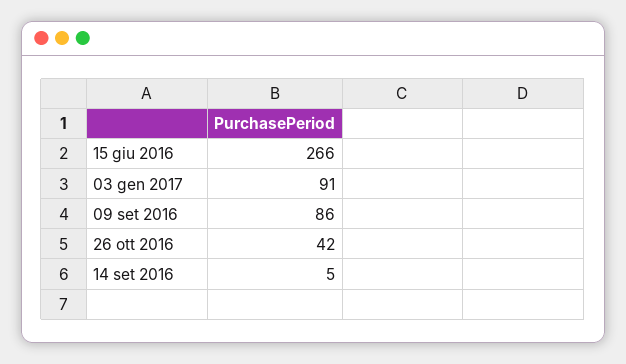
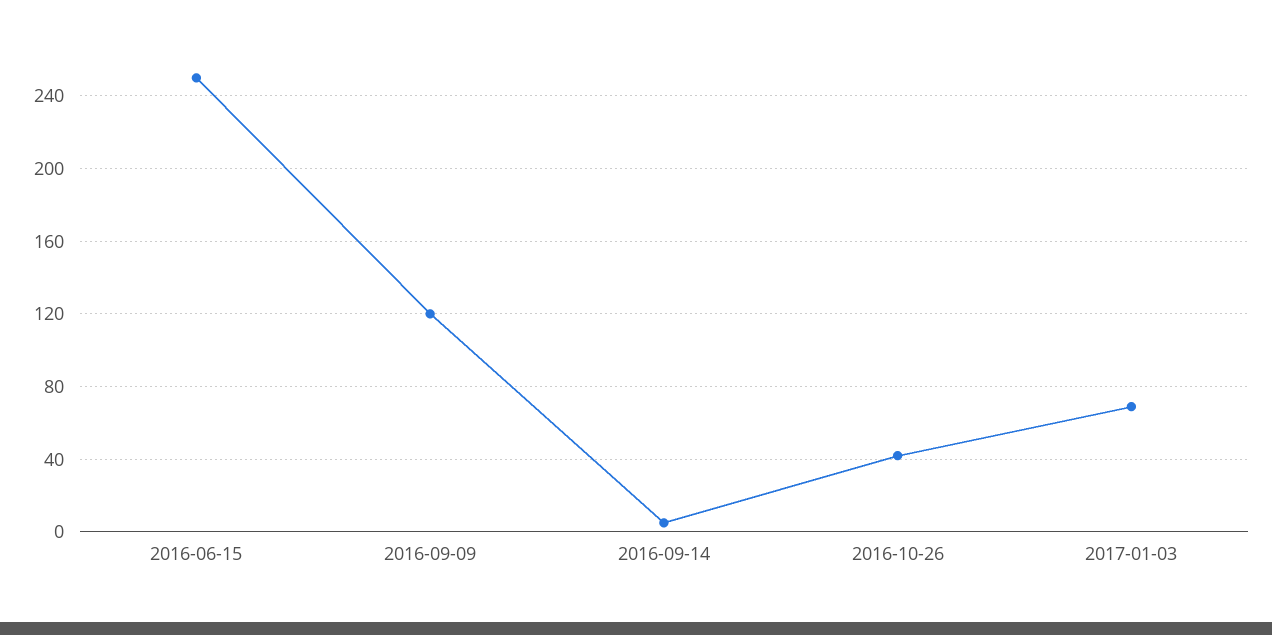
15 giu 2016: 266 -> 250
03 gen 2017: 91 -> 70
09 set 2016: 86 -> 120

